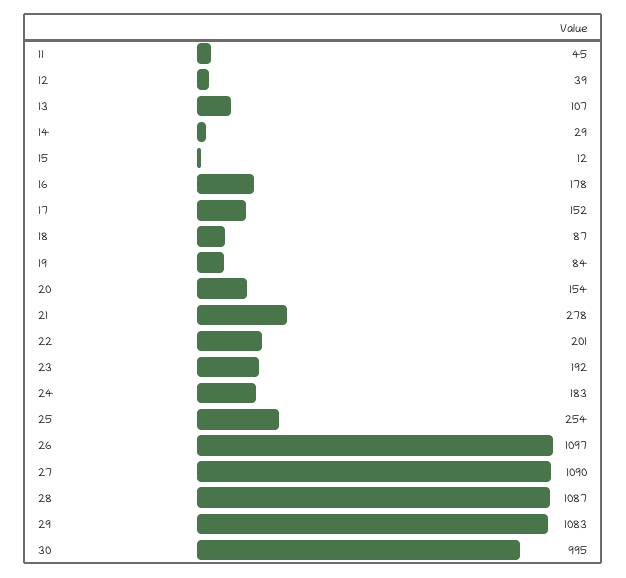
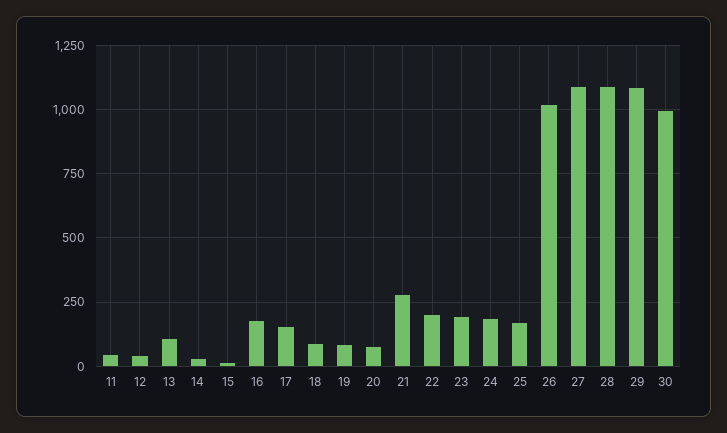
20: 154 -> 75
25: 254 -> 175
26: 1097 -> 1025

